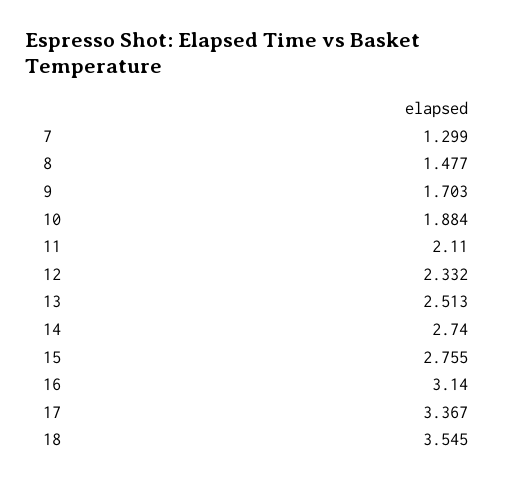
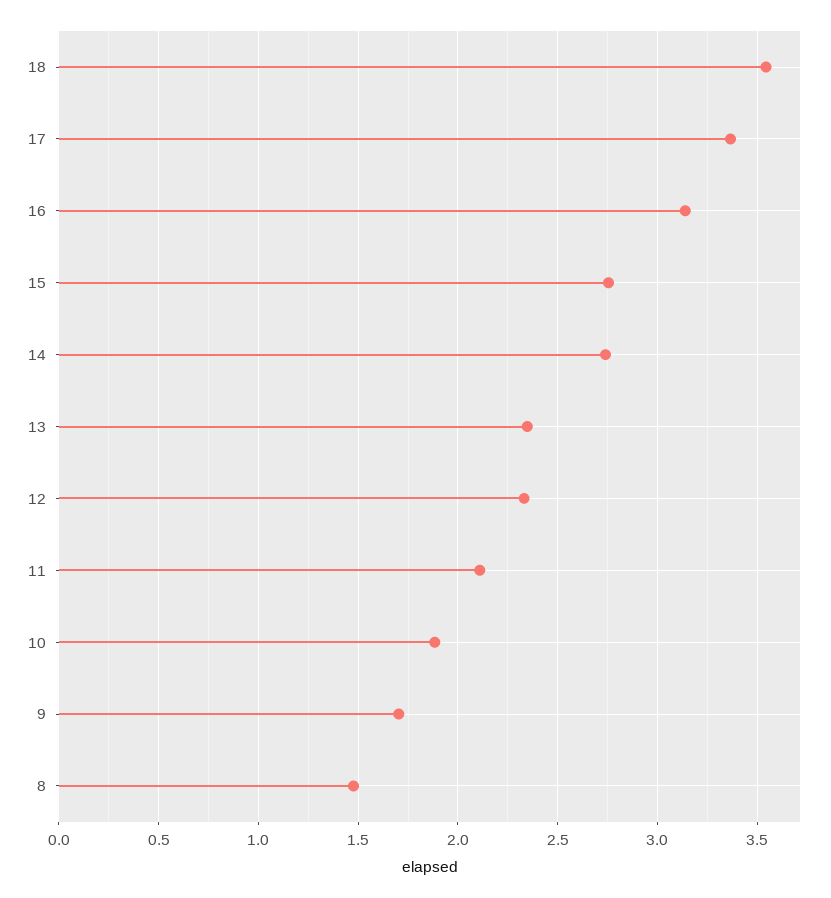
7: 1.299 -> none
13: 2.513 -> 2.35

